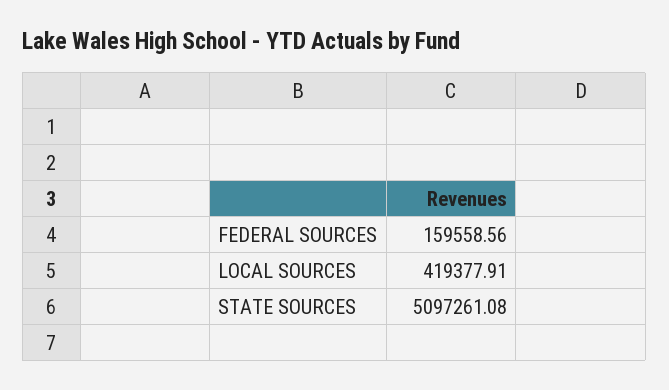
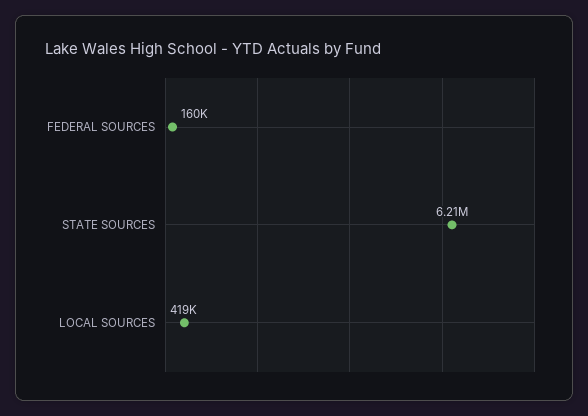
STATE SOURCES: 5097261.08 -> 6210000

